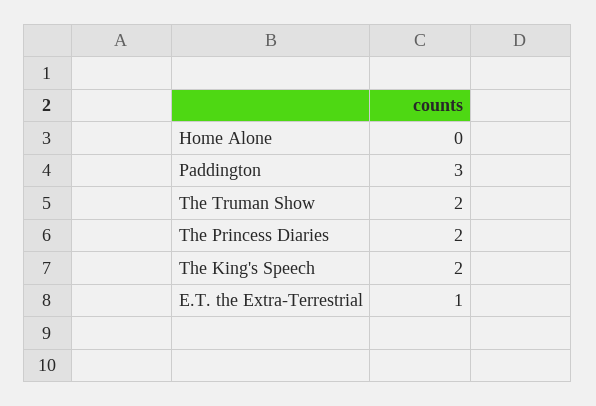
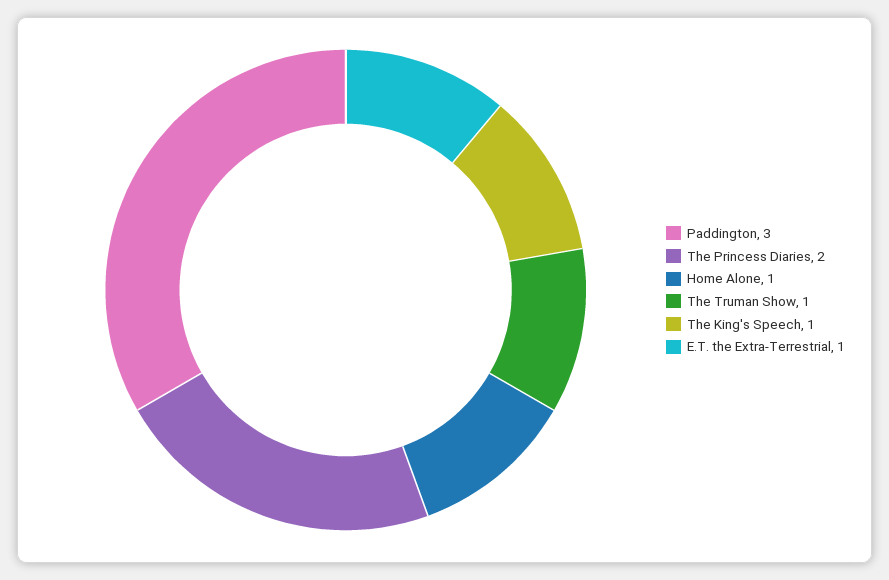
Home Alone: 0 -> 1
The Truman Show: 2 -> 1
The King's Speech: 2 -> 1

